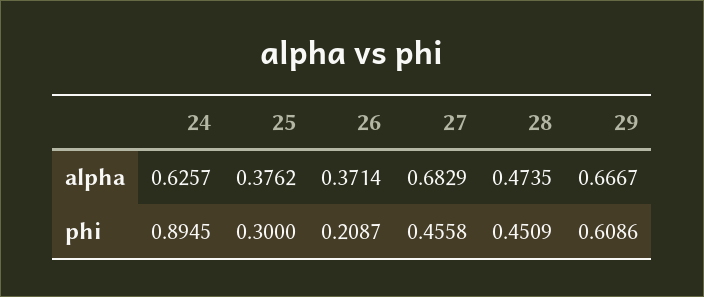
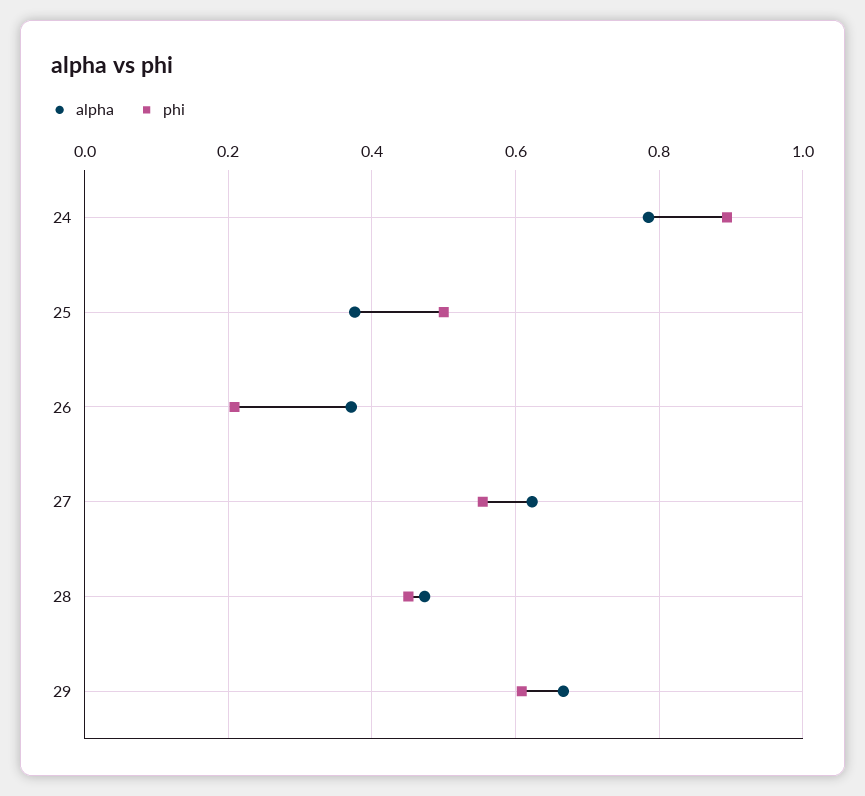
alpha, 24: 0.6257 -> 0.78
alpha, 27: 0.6829 -> 0.62
phi, 25: 0.3 -> 0.5
phi, 27: 0.4558 -> 0.56

